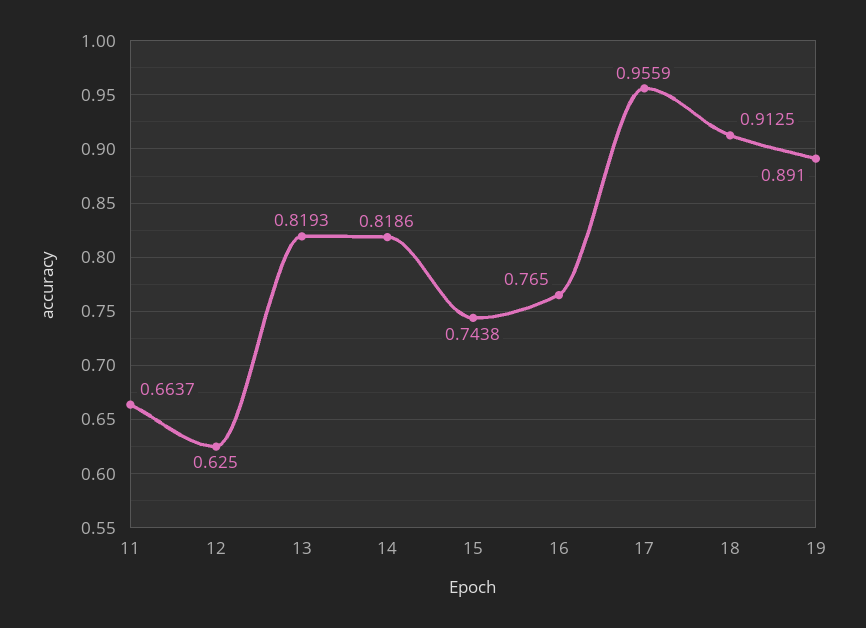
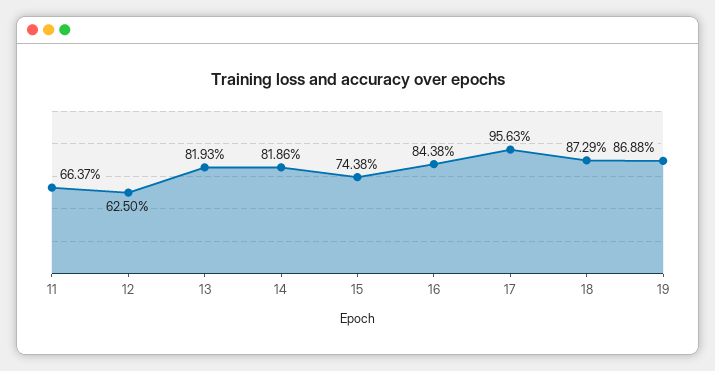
16: 0.765 -> 0.8438
17: 0.9559 -> 0.9563
18: 0.9125 -> 0.8729
19: 0.891 -> 0.8688

